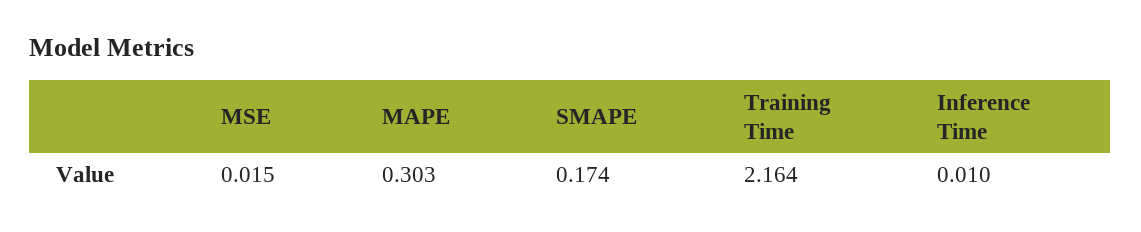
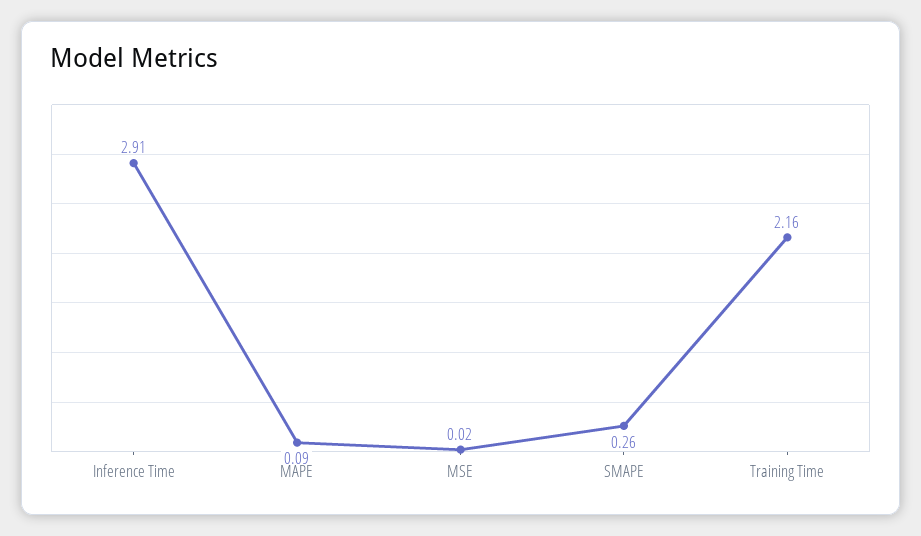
MAPE: 0.303 -> 0.09
SMAPE: 0.174 -> 0.26
Inference Time: 0.01 -> 2.91

